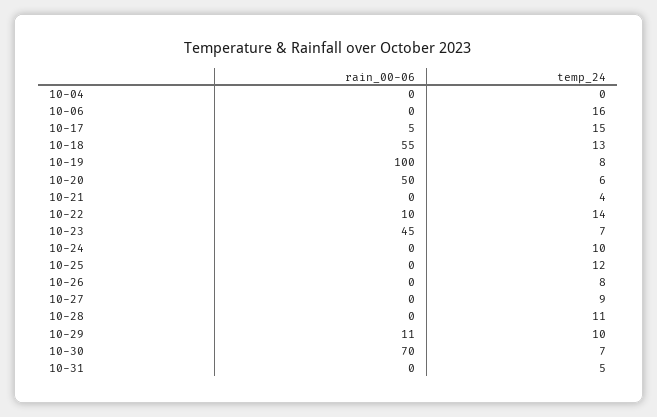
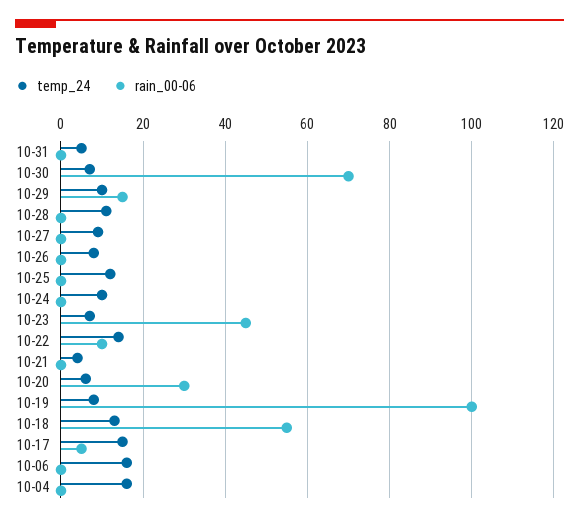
temp_24, 10-04: 0 -> 15
rain_00-06, 10-20: 50 -> 30
rain_00-06, 10-29: 11 -> 15

